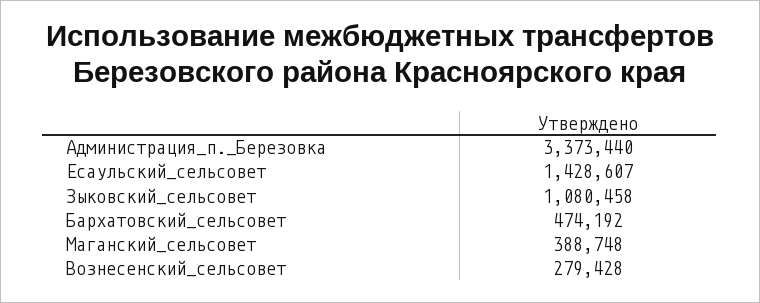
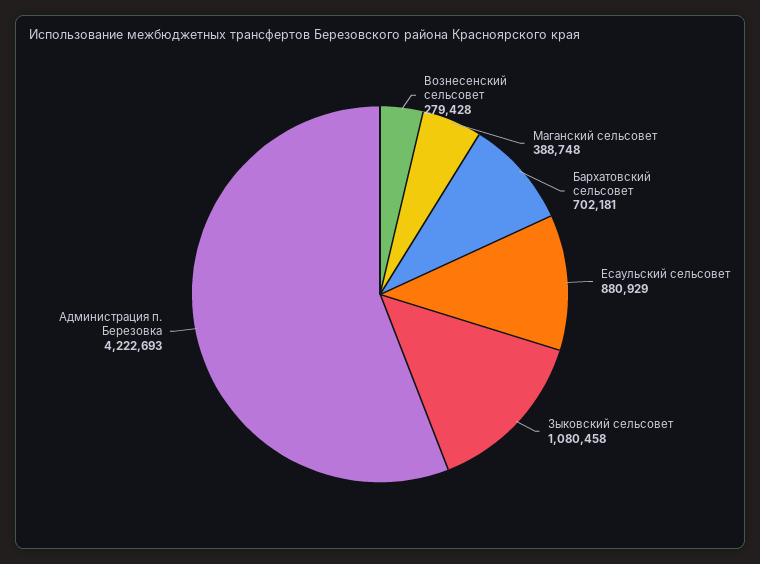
Администрация_п._Березовка: 3373440 -> 4222693
Есаульский_сельсовет: 1428607 -> 880929
Бархатовский_сельсовет: 474192 -> 702181

